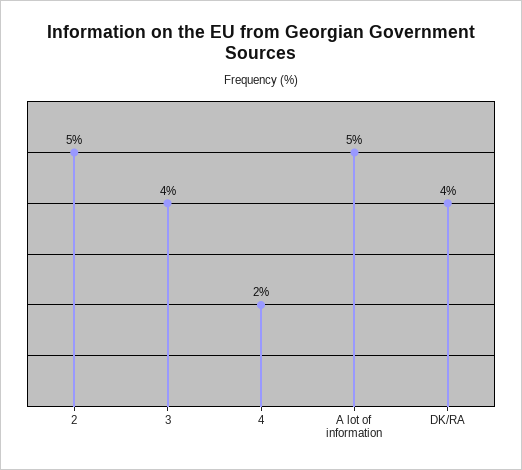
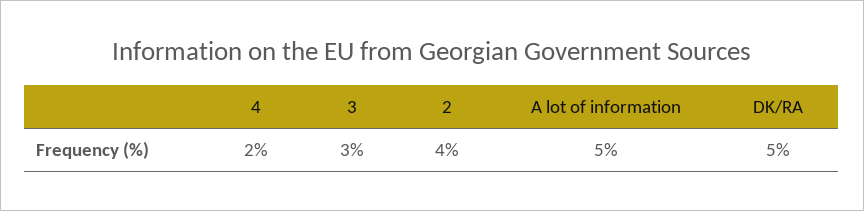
2: 5 -> 4
3: 4 -> 3
DK/RA: 4 -> 5

